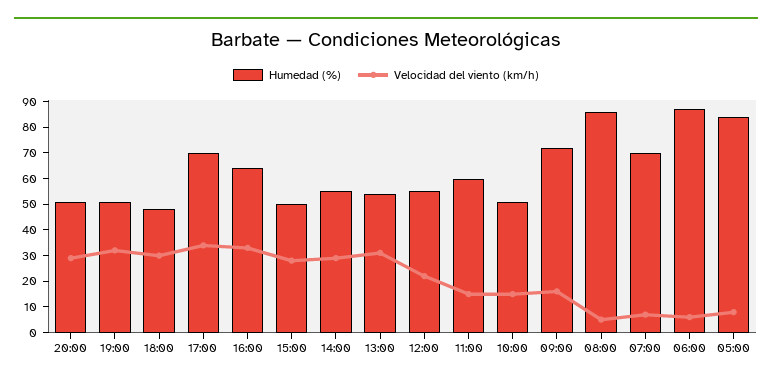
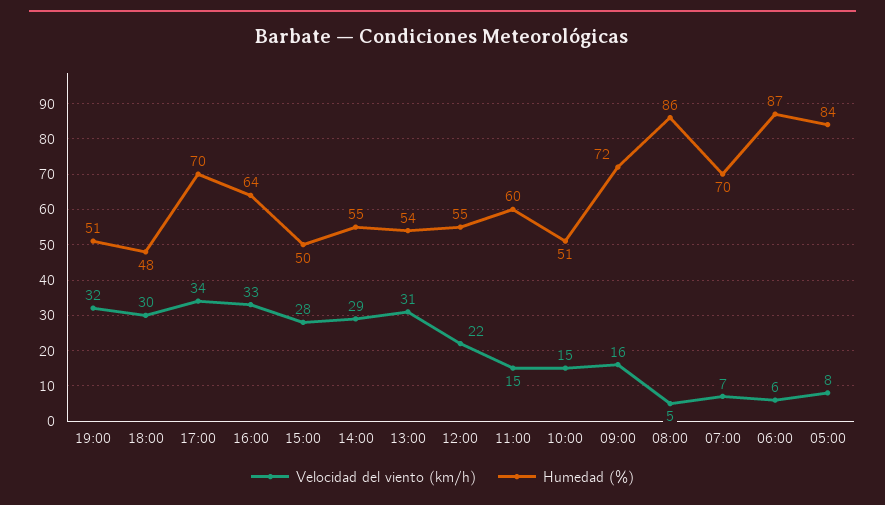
Humedad (%), 20:00: 50 -> none
Velocidad del viento (km/h), 20:00: 30 -> none

